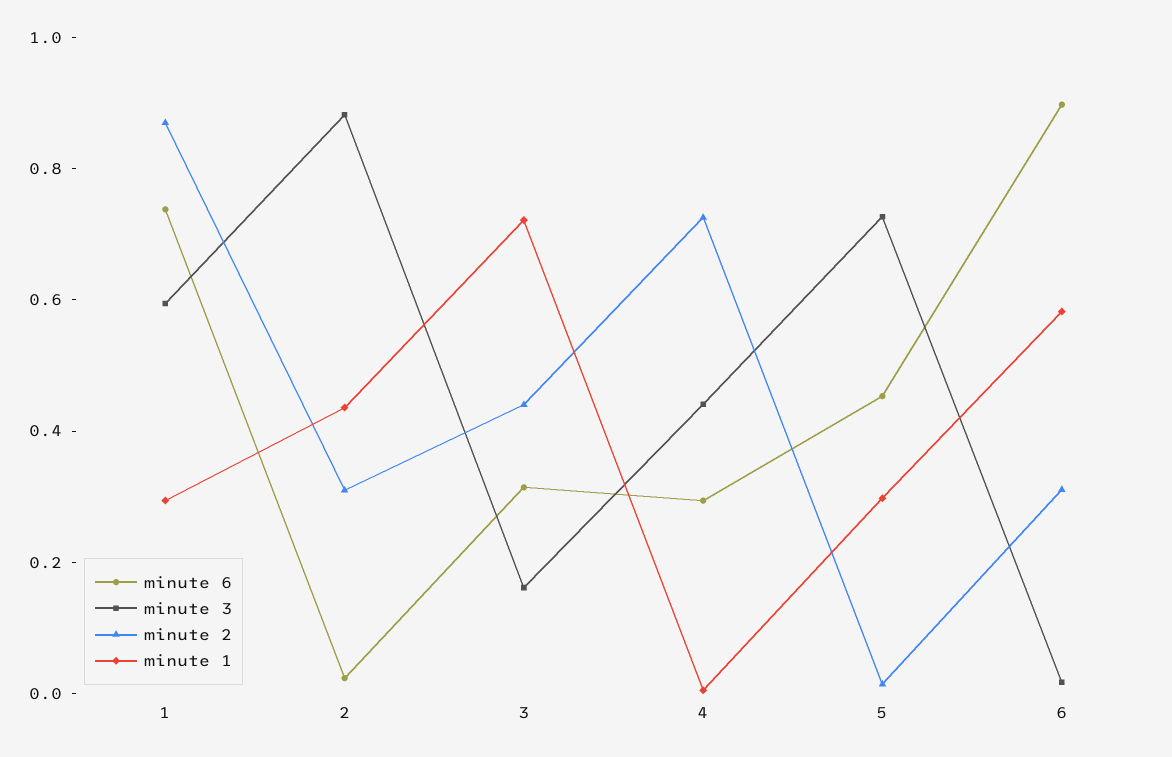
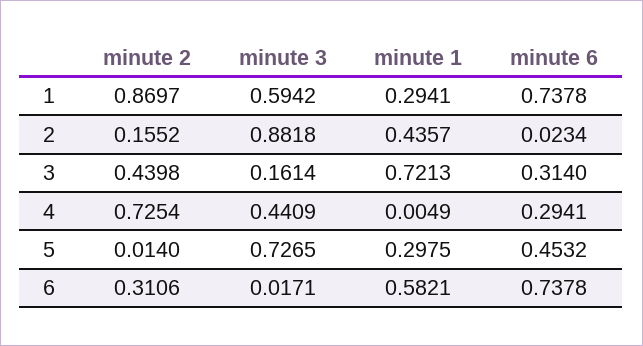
minute 2, 2: 0.3 -> 0.1552
minute 6, 6: 0.9 -> 0.7378

